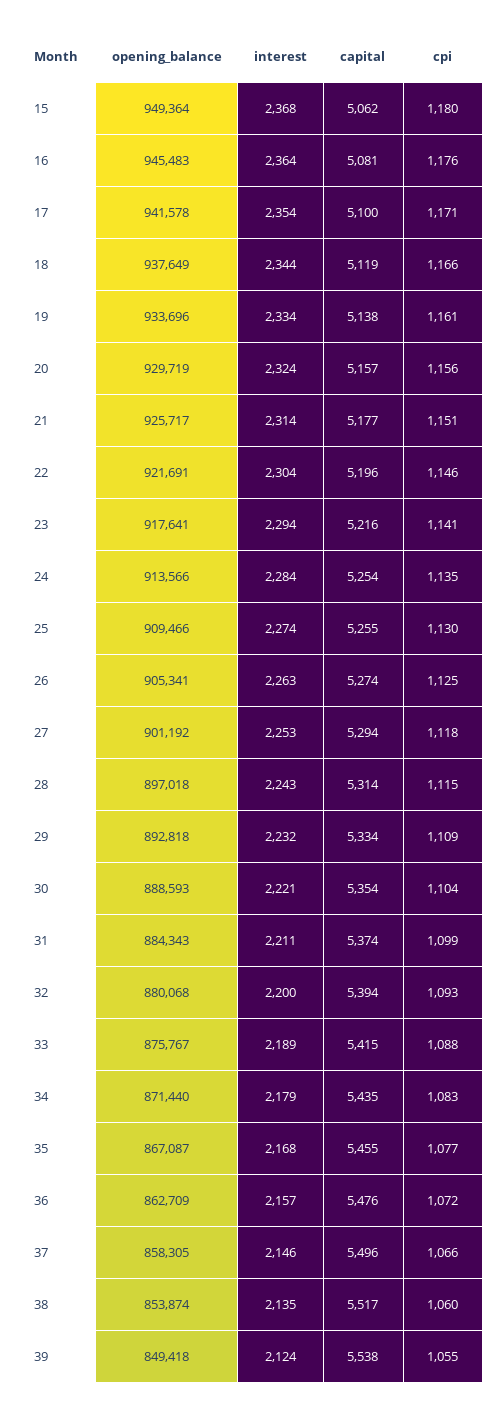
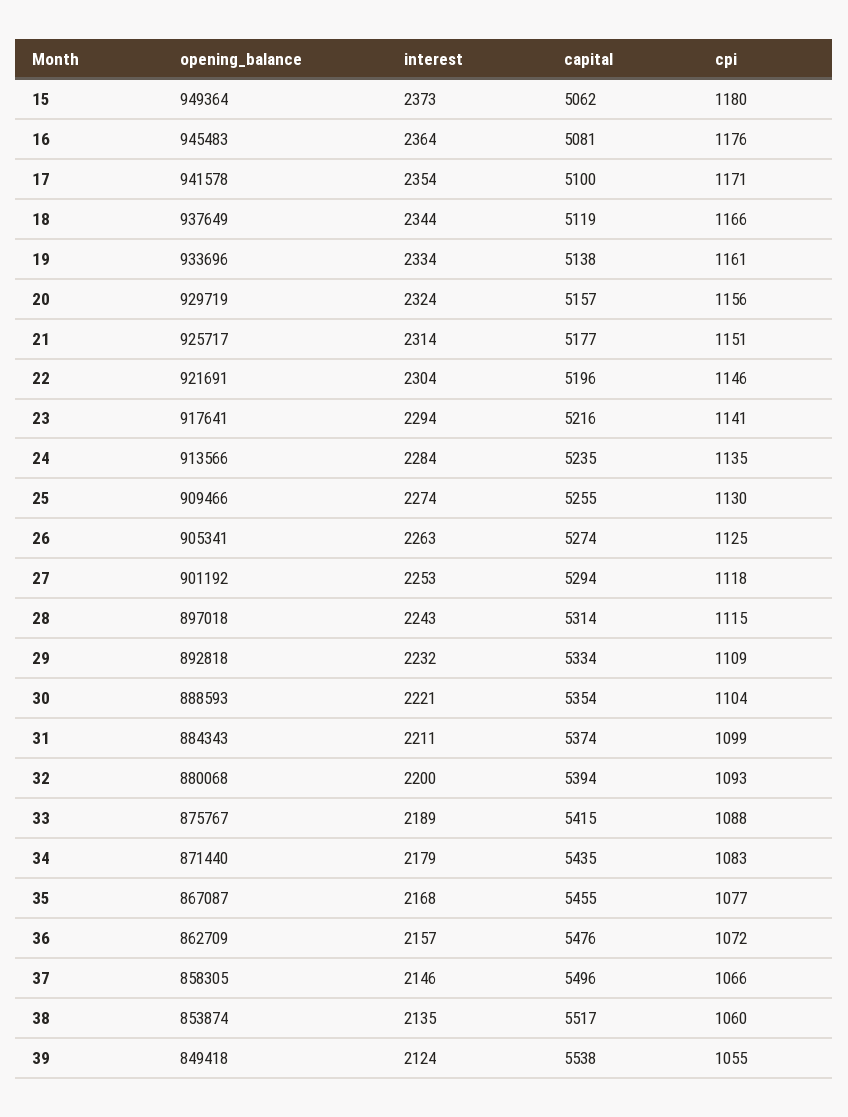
interest, 15: 2368 -> 2373
capital, 24: 5254 -> 5235

